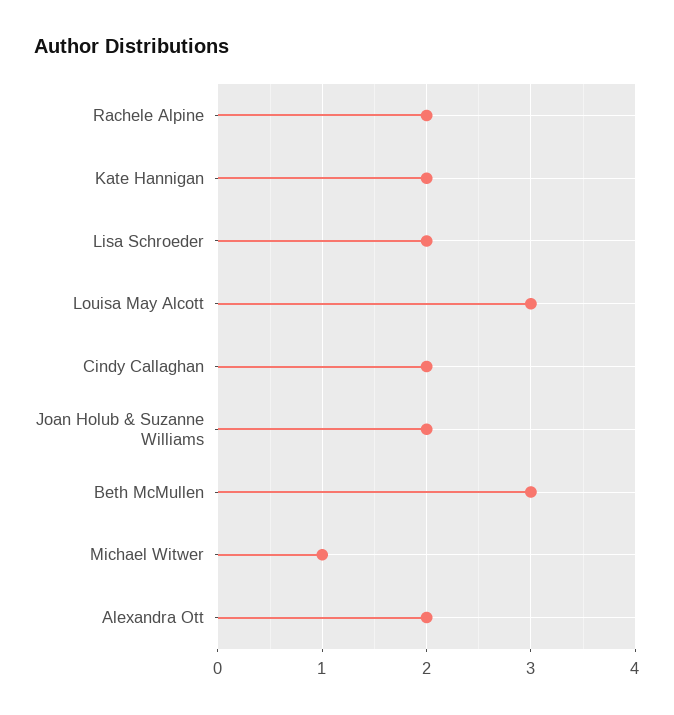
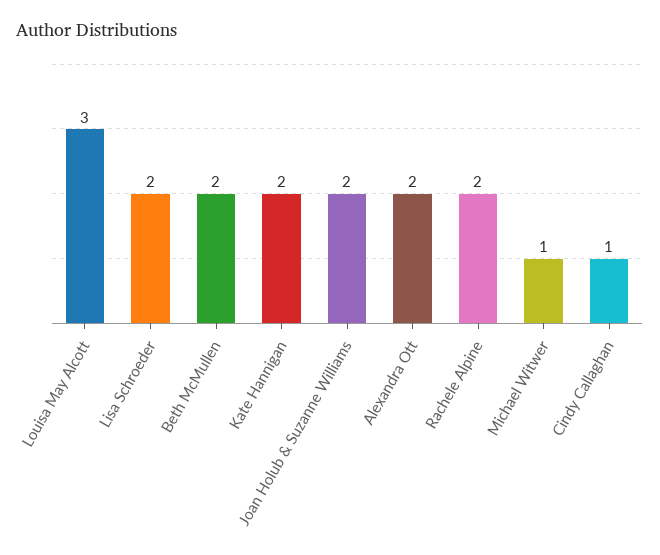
Cindy Callaghan: 2 -> 1
Beth McMullen: 3 -> 2

